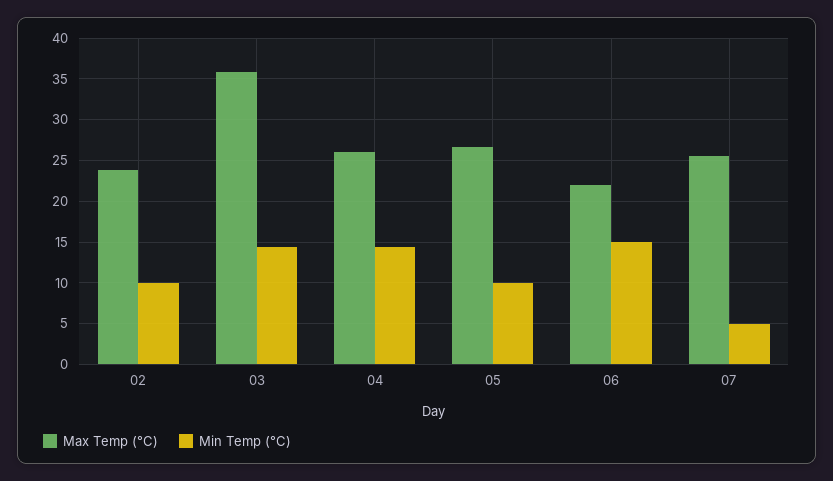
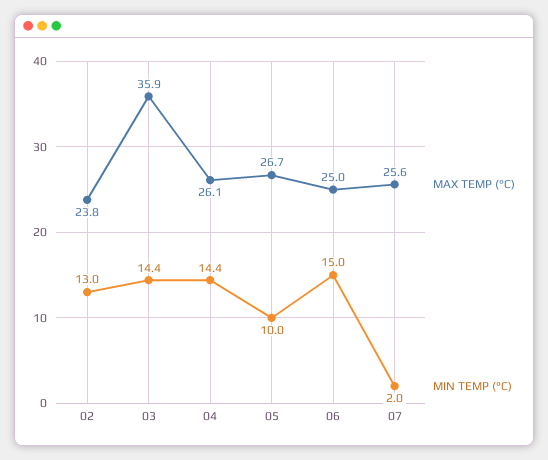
Min Temp (°C), 02: 10 -> 13
Max Temp (°C), 06: 22 -> 25
Min Temp (°C), 07: 5 -> 2

